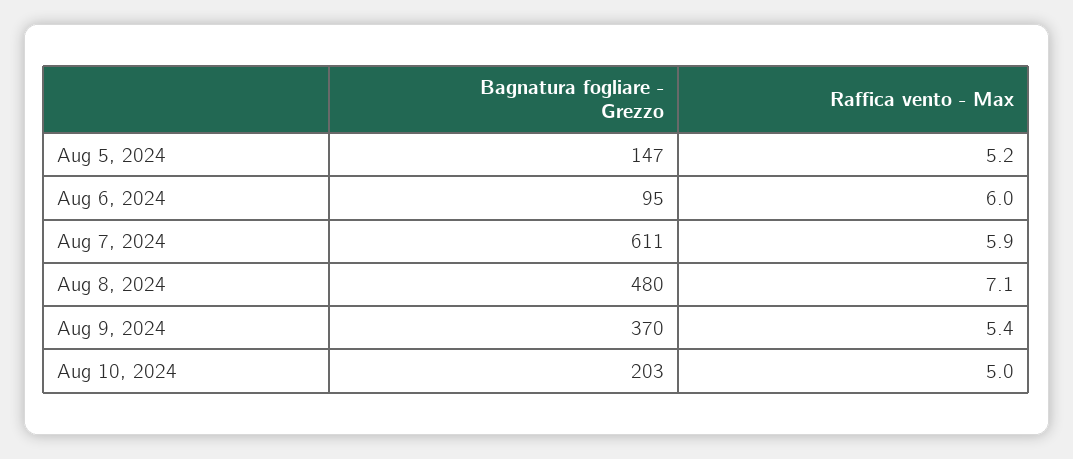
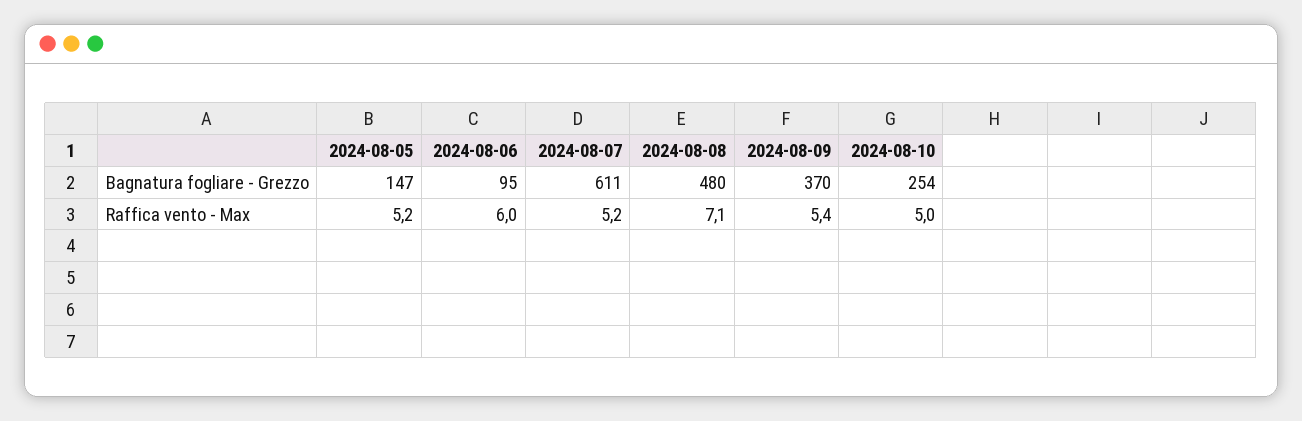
Raffica vento - Max, Aug 7, 2024: 5.9 -> 5.2
Bagnatura fogliare - Grezzo, Aug 10, 2024: 203 -> 254

